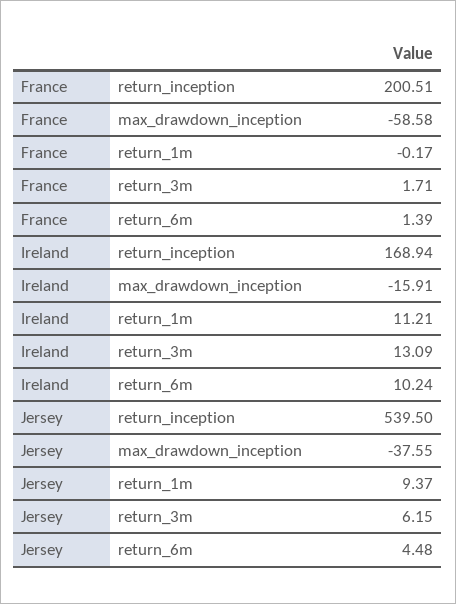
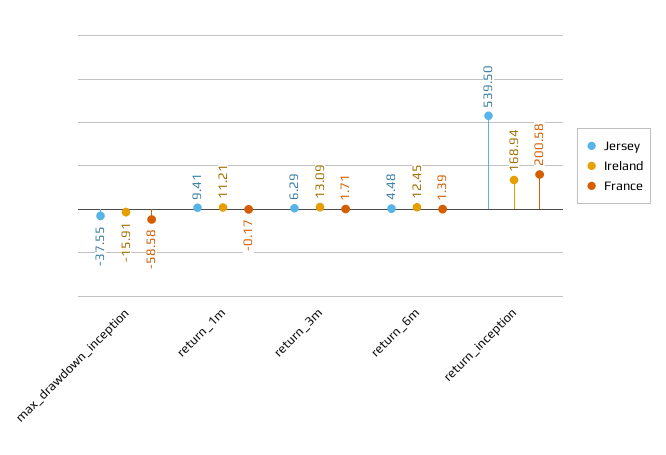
France, return_inception: 200.51 -> 200.58
Ireland, return_6m: 10.24 -> 12.45
Jersey, return_1m: 9.37 -> 9.41
Jersey, return_3m: 6.15 -> 6.29

